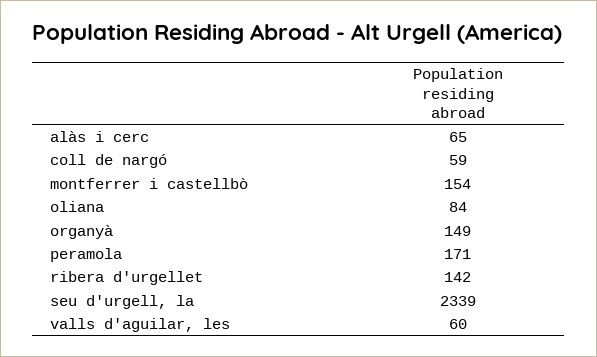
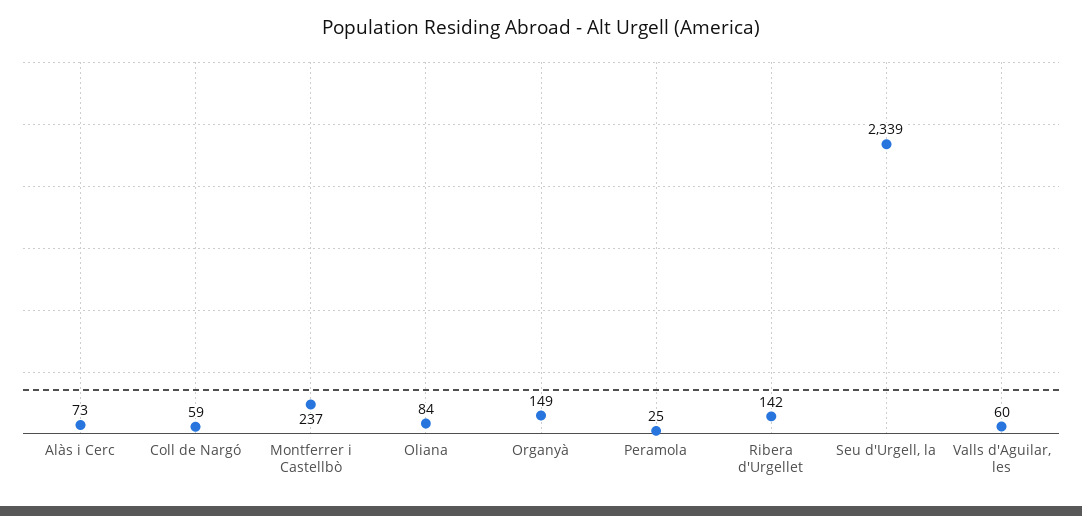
alàs i cerc: 65 -> 73
montferrer i castellbò: 154 -> 237
peramola: 171 -> 25

